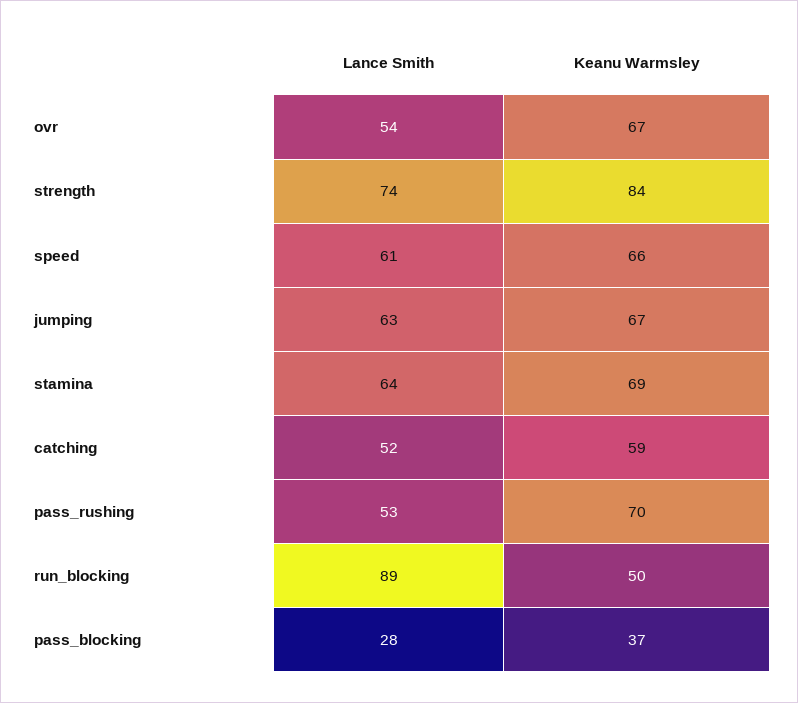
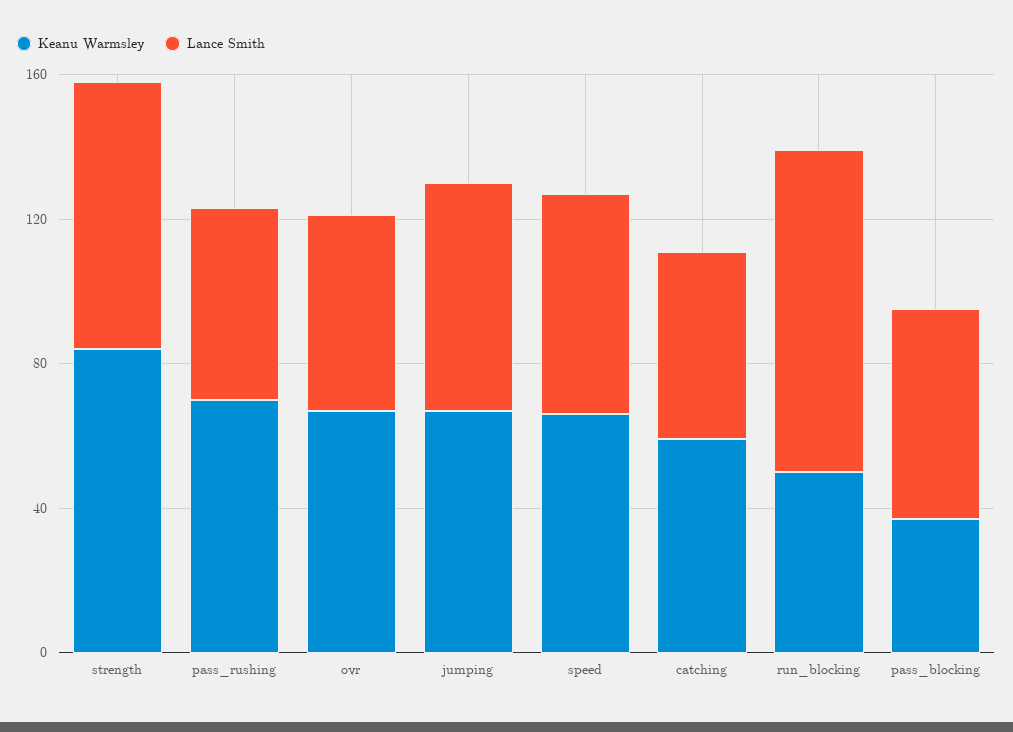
Lance Smith, stamina: 64 -> none
Keanu Warmsley, stamina: 69 -> none
Lance Smith, pass_blocking: 28 -> 60

